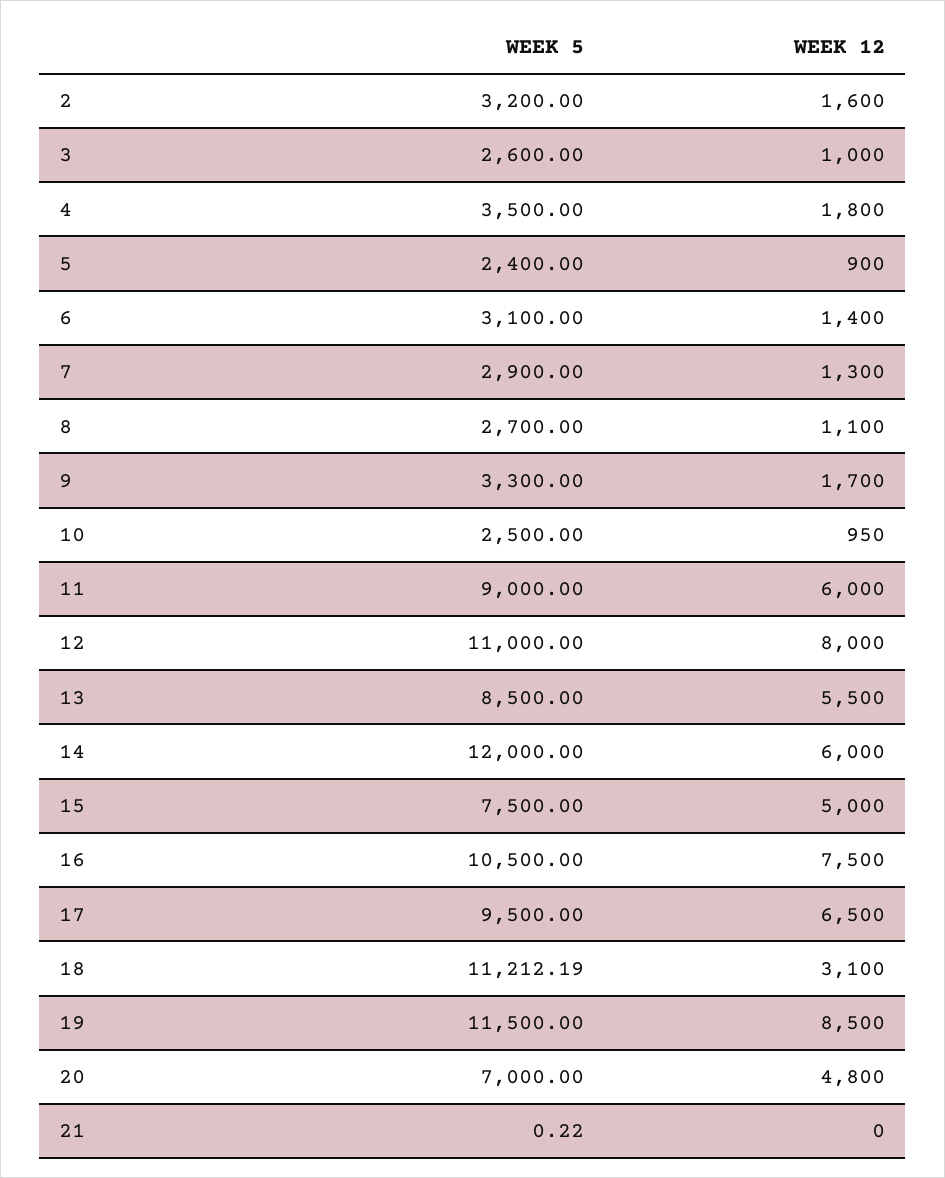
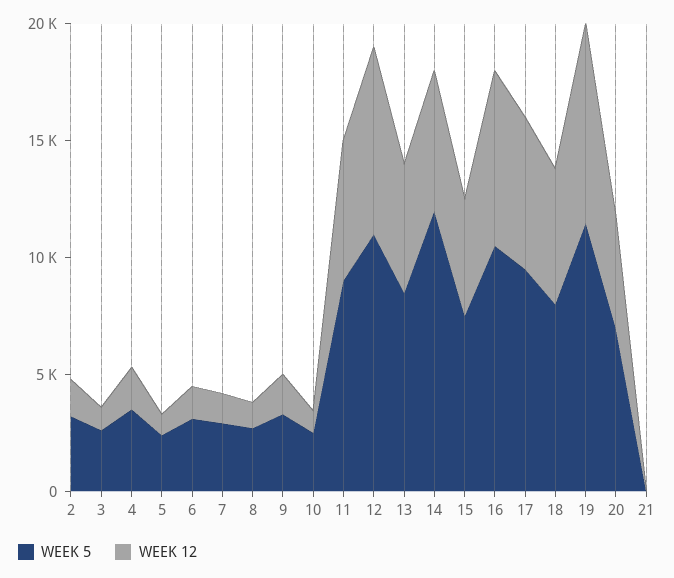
WEEK 5, 18: 11212.19 -> 8000
WEEK 12, 18: 3100 -> 6000

